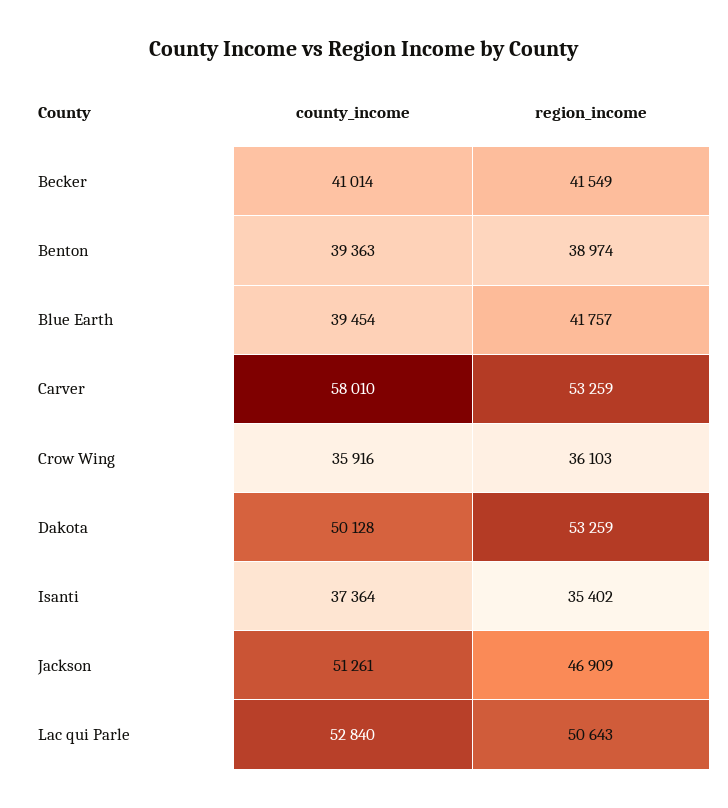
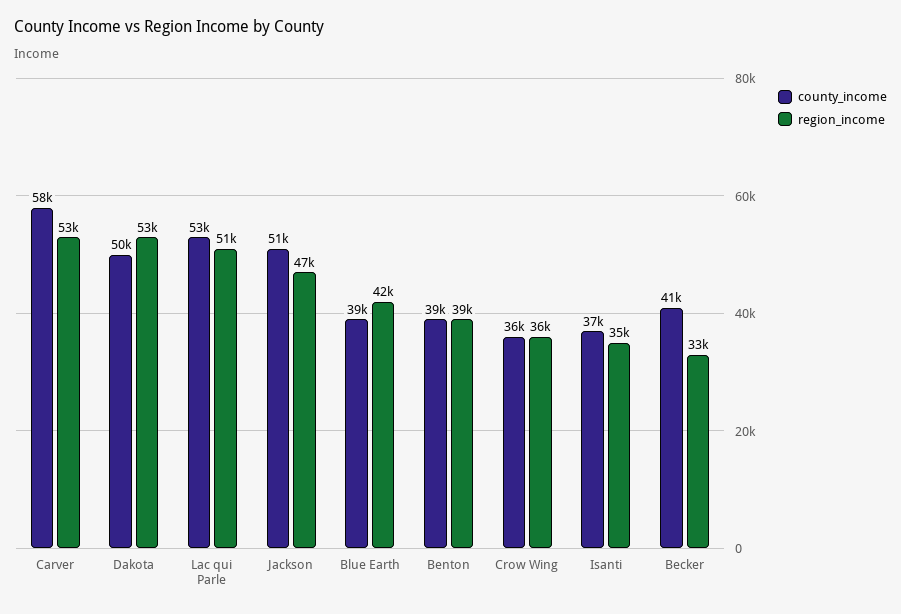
region_income, Becker: 41549 -> 33000

